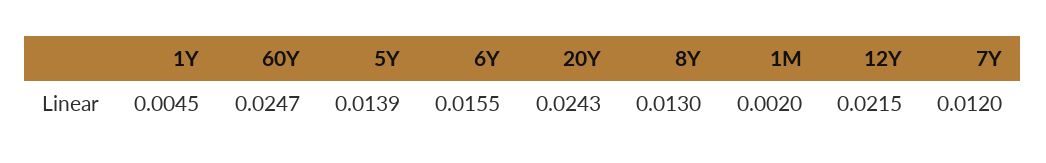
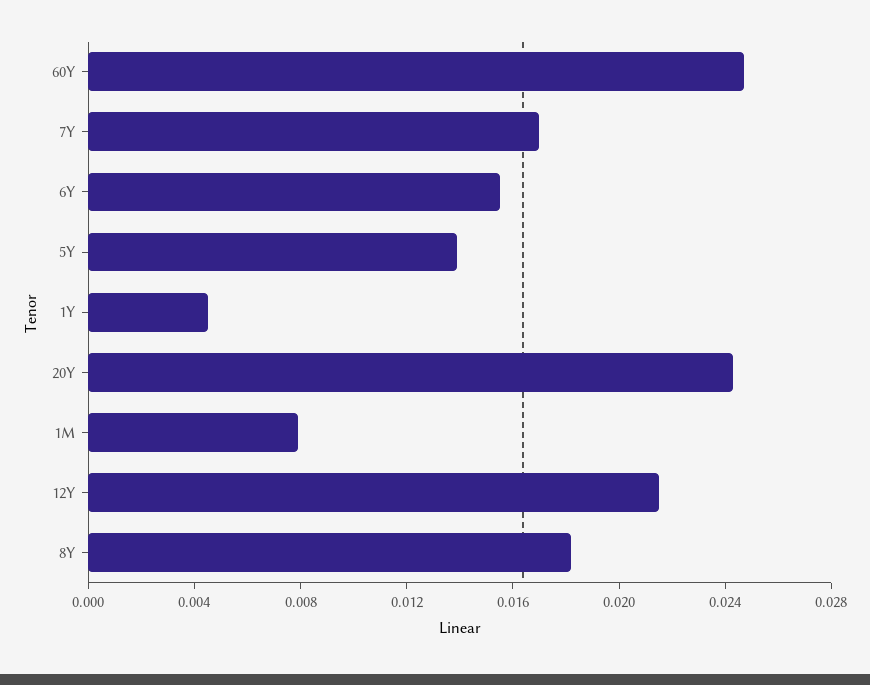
8Y: 0.013 -> 0.018
1M: 0.002 -> 0.008
7Y: 0.012 -> 0.017

